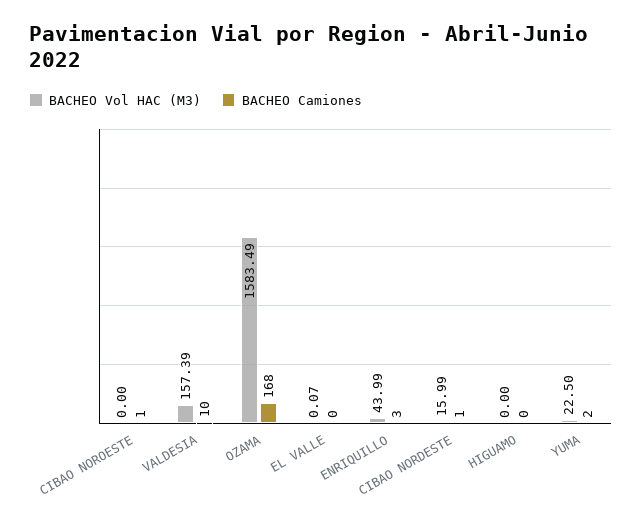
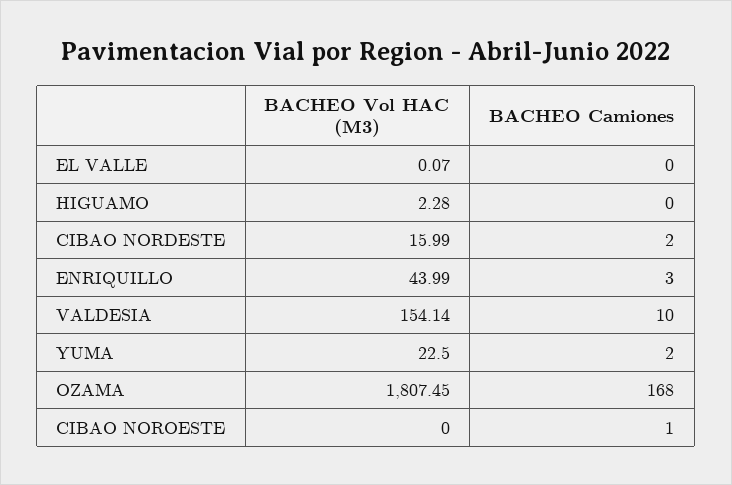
BACHEO Vol HAC (M3), VALDESIA: 157.39 -> 154.14
BACHEO Vol HAC (M3), OZAMA: 1583.49 -> 1807.45
BACHEO Camiones, CIBAO NORDESTE: 1 -> 2
BACHEO Vol HAC (M3), HIGUAMO: 0 -> 2.28

